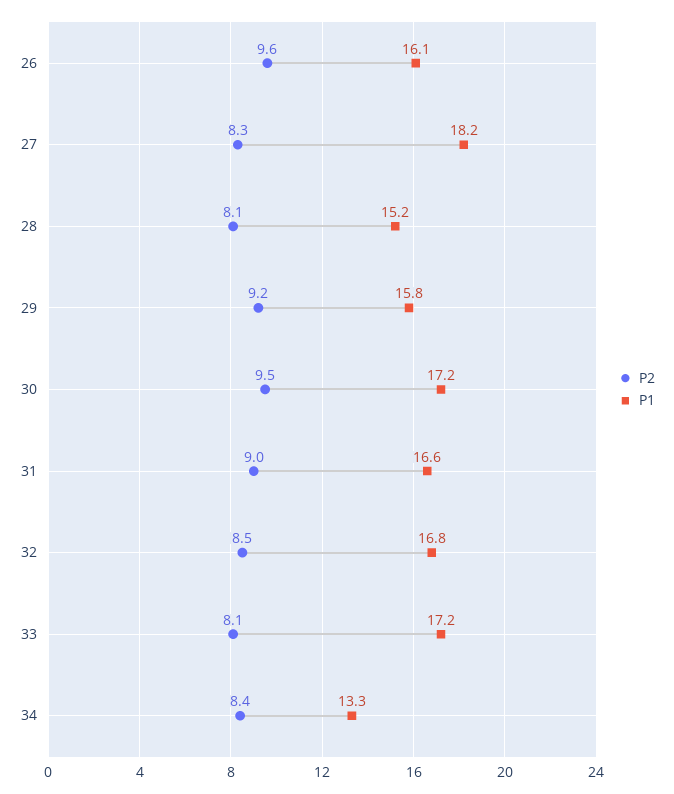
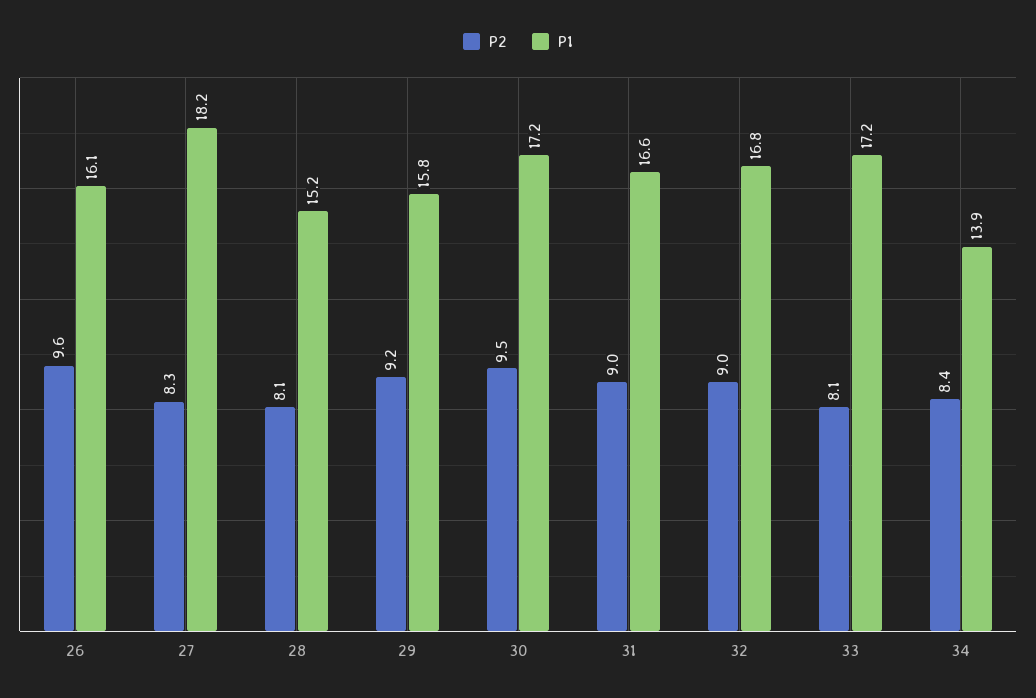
P2, 32: 8.5 -> 9
P1, 34: 13.3 -> 13.9

